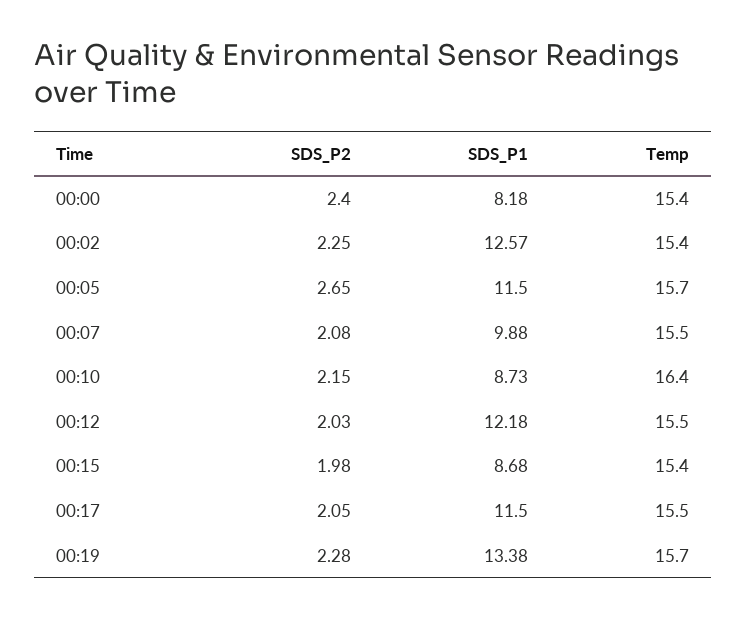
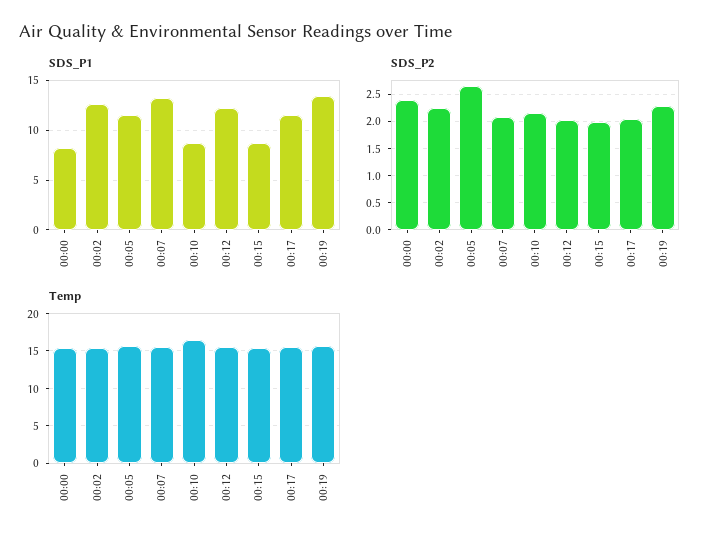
SDS_P1, 00:07: 9.88 -> 13

